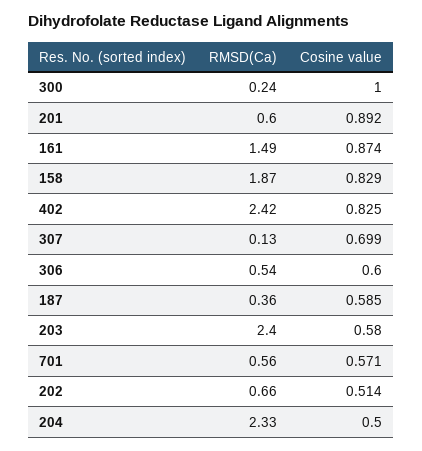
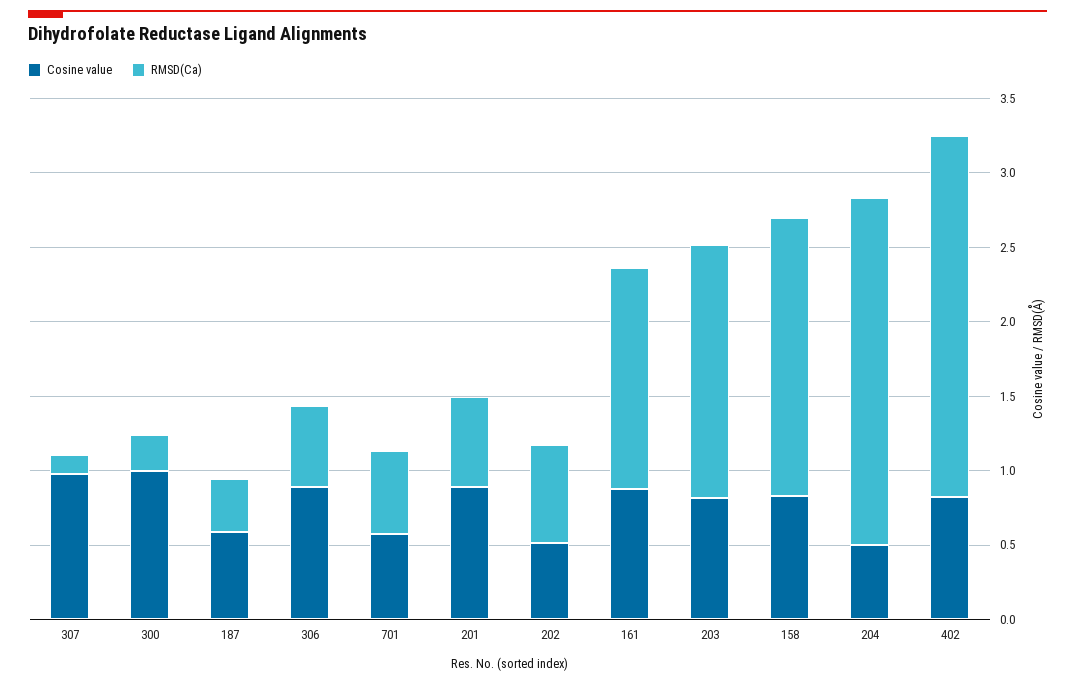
Cosine value, 307: 0.699 -> 1
Cosine value, 306: 0.6 -> 0.9
RMSD(Ca), 203: 2.4 -> 1.7
Cosine value, 203: 0.58 -> 0.8

